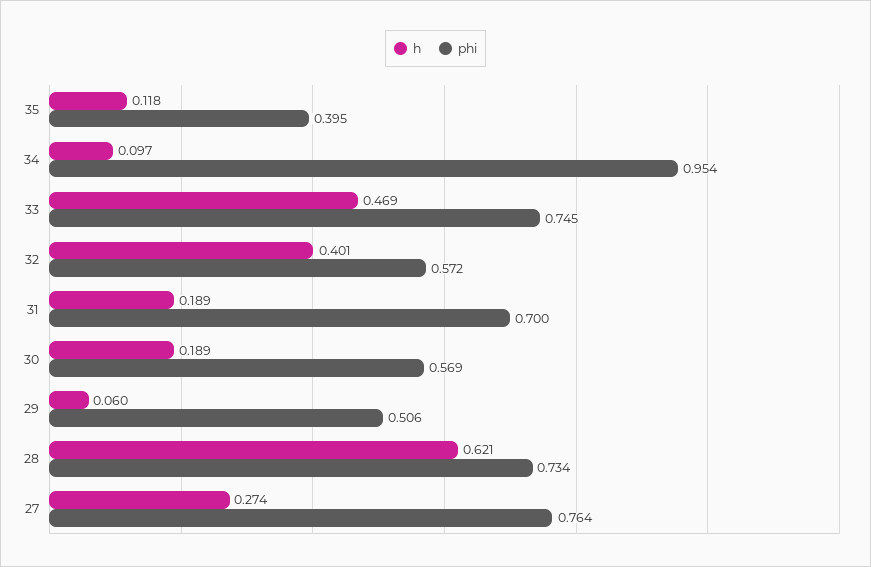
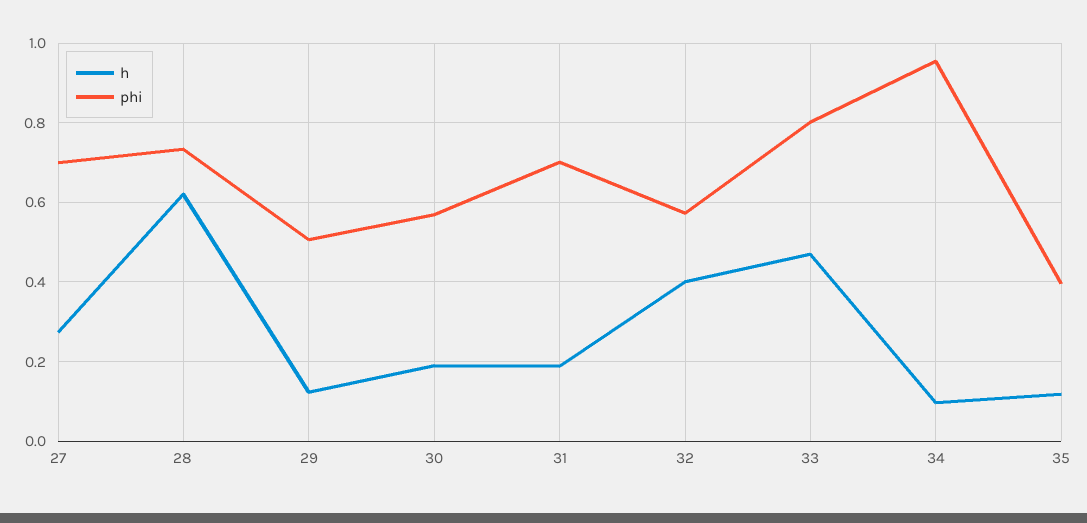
phi, 33: 0.745 -> 0.8
h, 29: 0.06 -> 0.12
phi, 27: 0.764 -> 0.7

